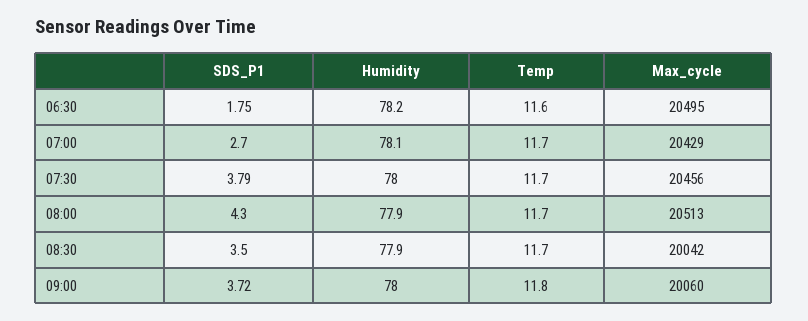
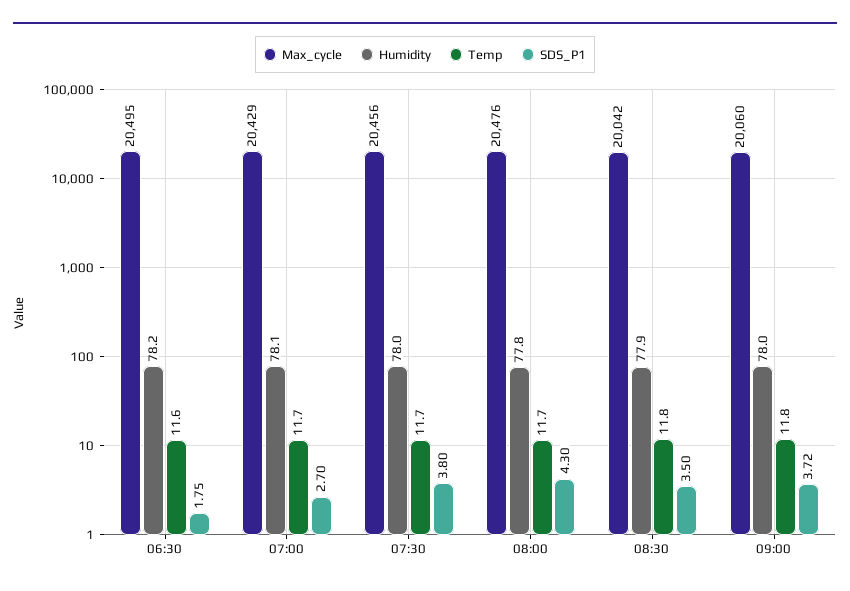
SDS_P1, 07:30: 3.79 -> 3.8
Humidity, 08:00: 77.9 -> 77.8
Max_cycle, 08:00: 20513 -> 20476
Temp, 08:30: 11.7 -> 11.8

